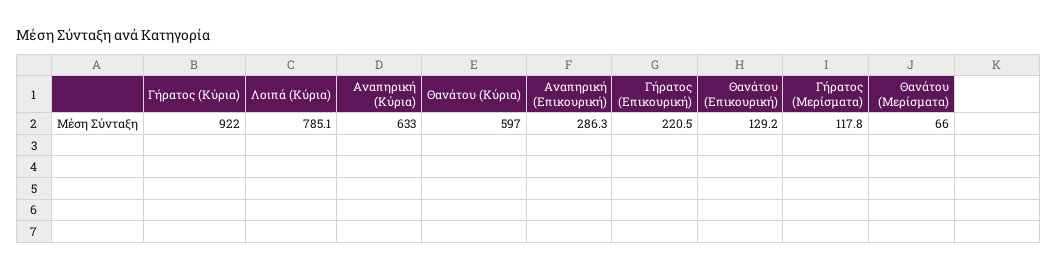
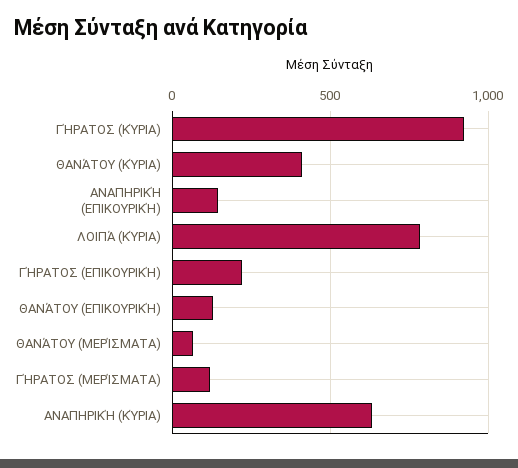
Θανάτου (Κύρια): 597 -> 400
Αναπηρική (Επικουρική): 286.3 -> 150

